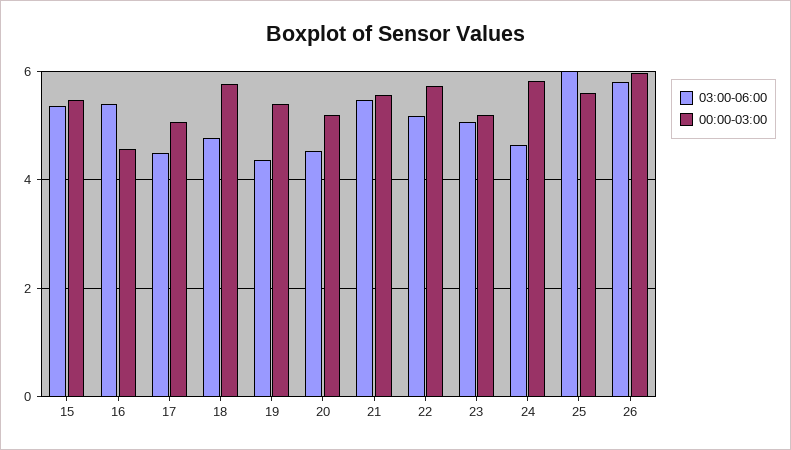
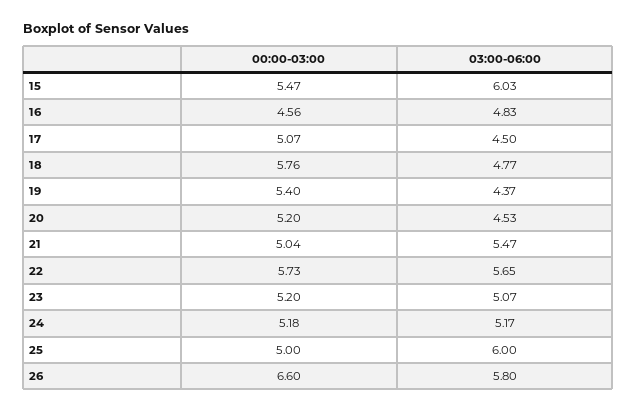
03:00-06:00, 15: 5.4 -> 6.03
03:00-06:00, 16: 5.4 -> 4.83
00:00-03:00, 21: 5.6 -> 5.04
03:00-06:00, 22: 5.2 -> 5.65
03:00-06:00, 24: 4.6 -> 5.17
00:00-03:00, 24: 5.8 -> 5.18
00:00-03:00, 25: 5.6 -> 5
00:00-03:00, 26: 6 -> 6.6

